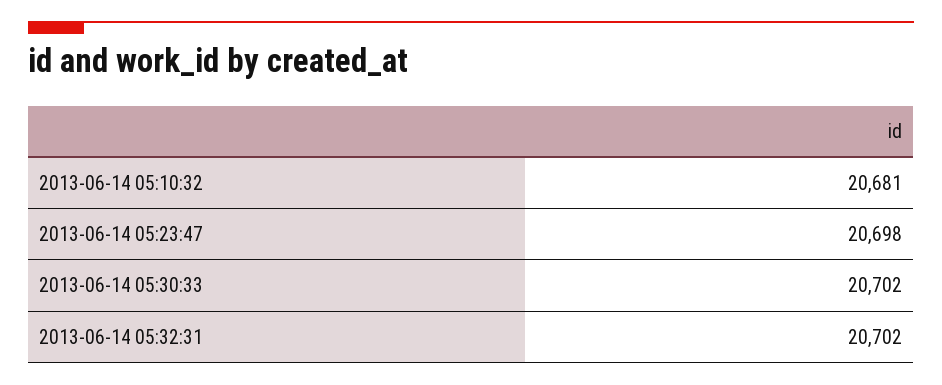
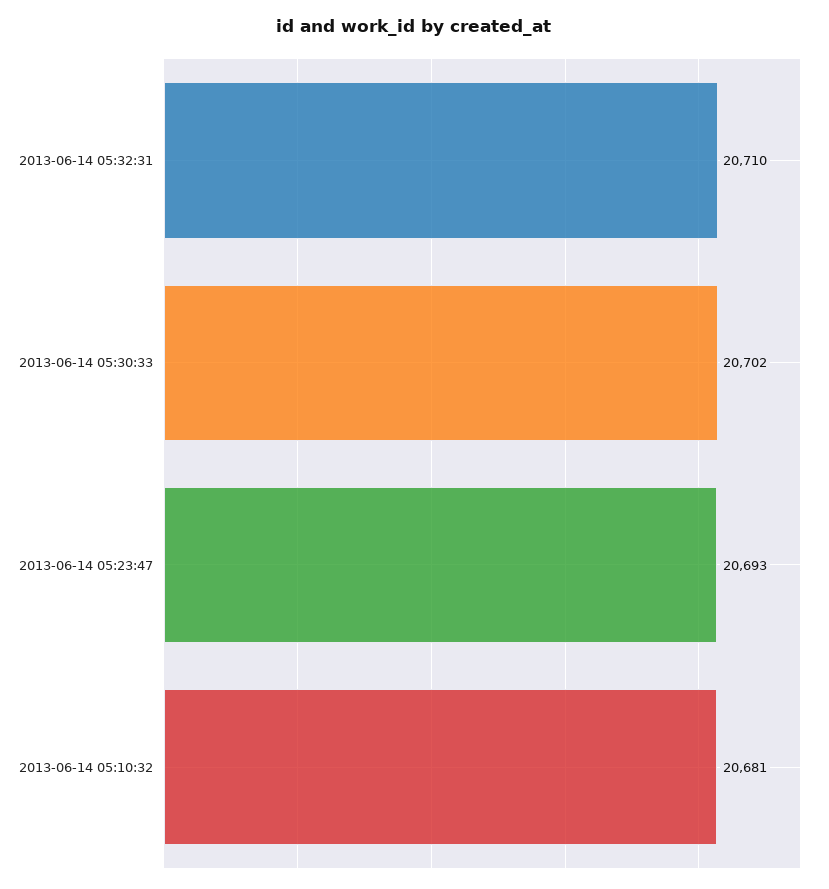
2013-06-14 05:23:47: 20698 -> 20693
2013-06-14 05:32:31: 20702 -> 20710

